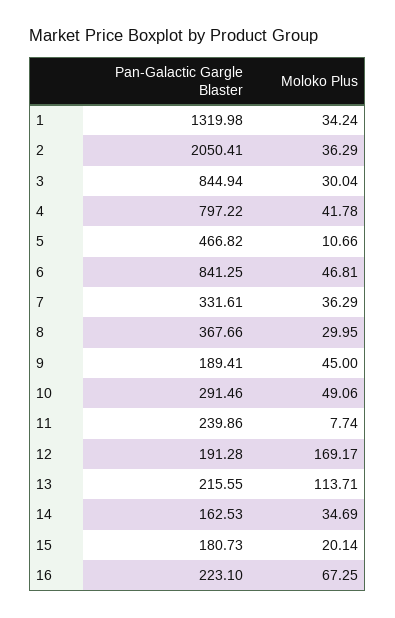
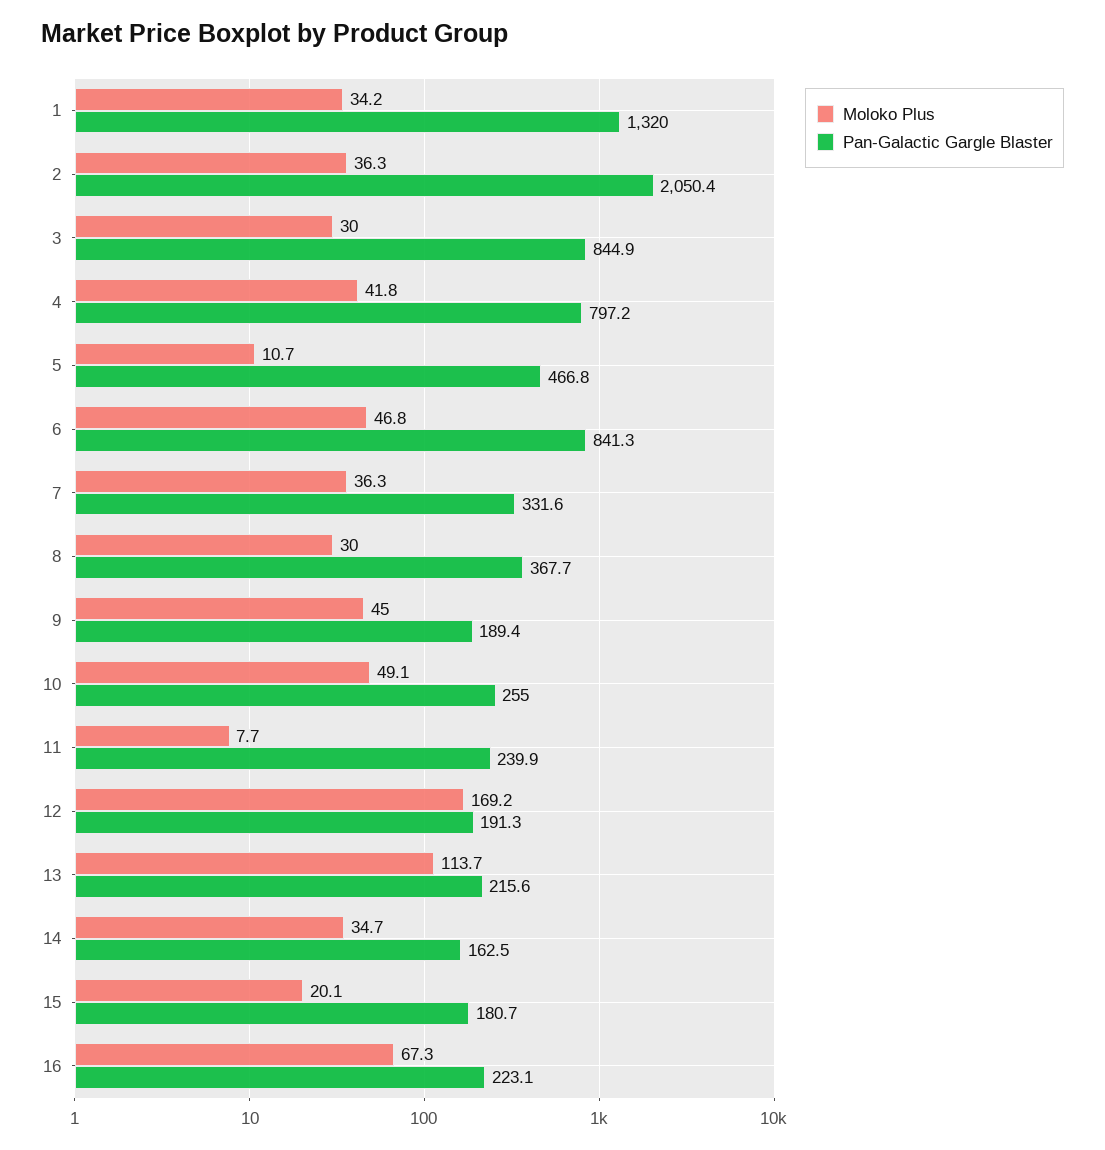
Pan-Galactic Gargle Blaster, 10: 291.46 -> 255

